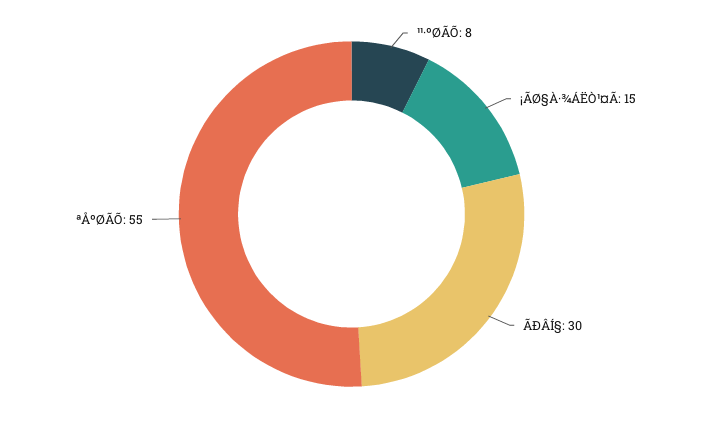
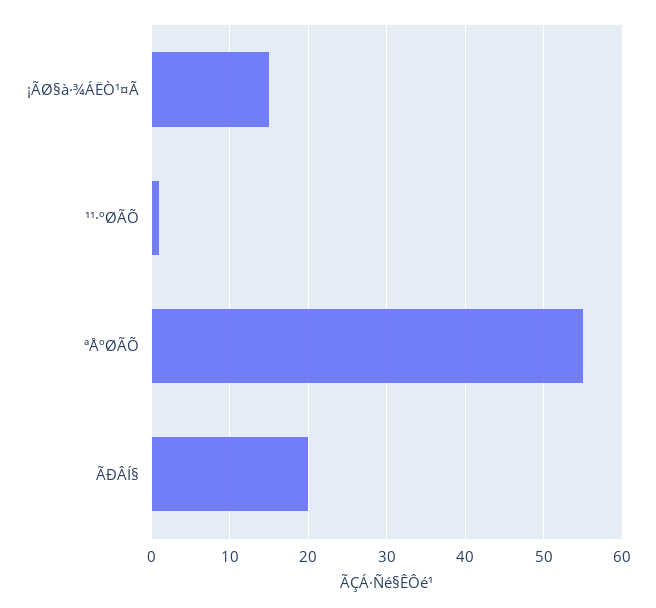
¹¹·ºØÃÕ: 8 -> 1
ÃÐÂÍ§: 30 -> 20

